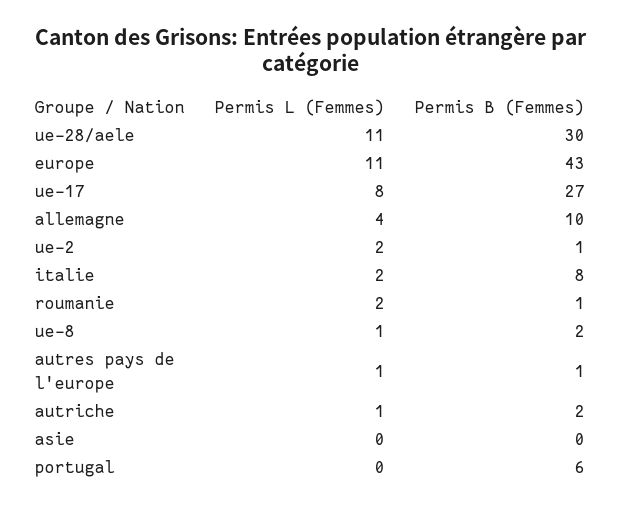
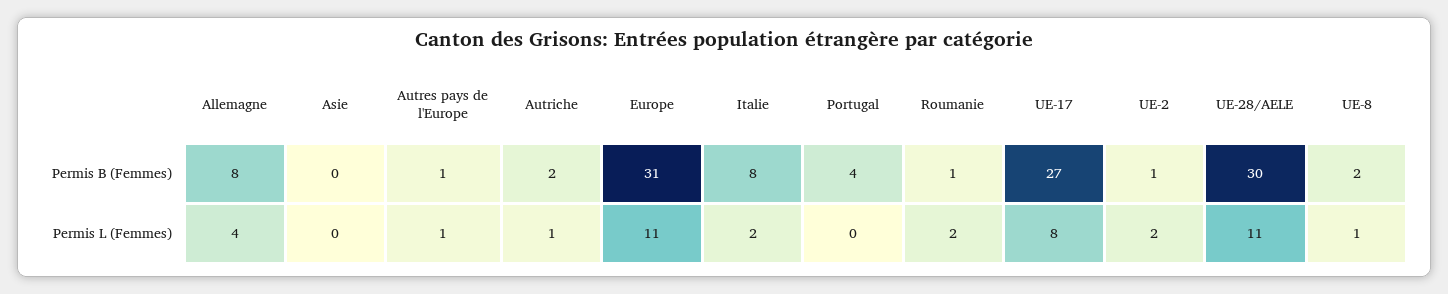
Permis B (Femmes), europe: 43 -> 31
Permis B (Femmes), allemagne: 10 -> 8
Permis B (Femmes), portugal: 6 -> 4

